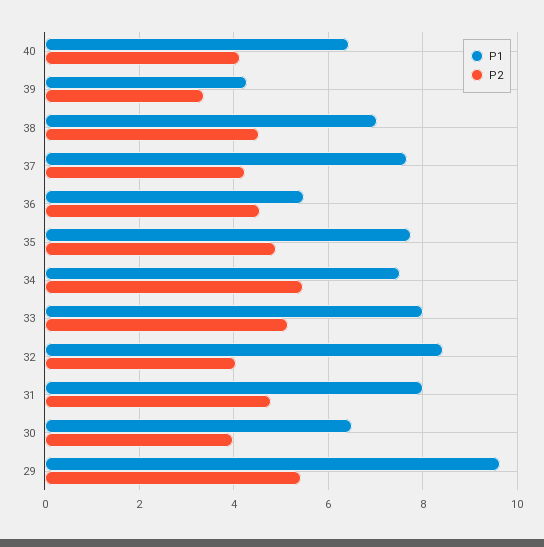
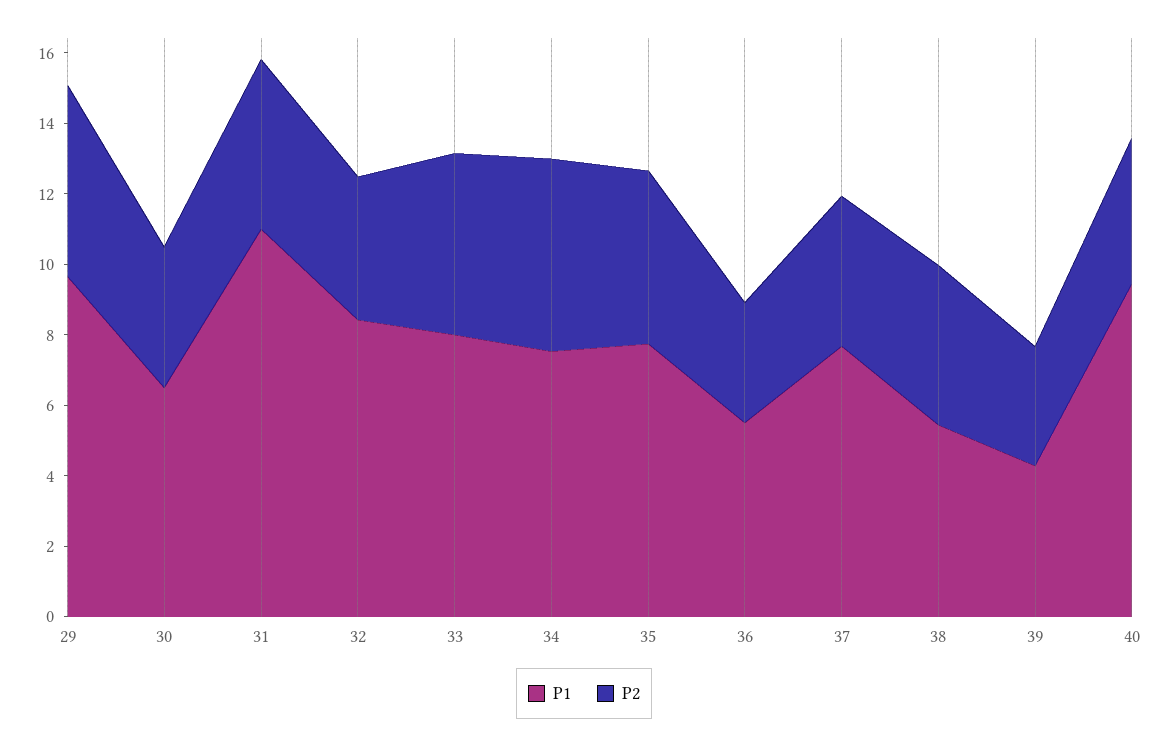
P1, 40: 6.4 -> 9.5
P1, 38: 7 -> 5.5
P2, 36: 4.6 -> 3.5
P1, 31: 8 -> 11

